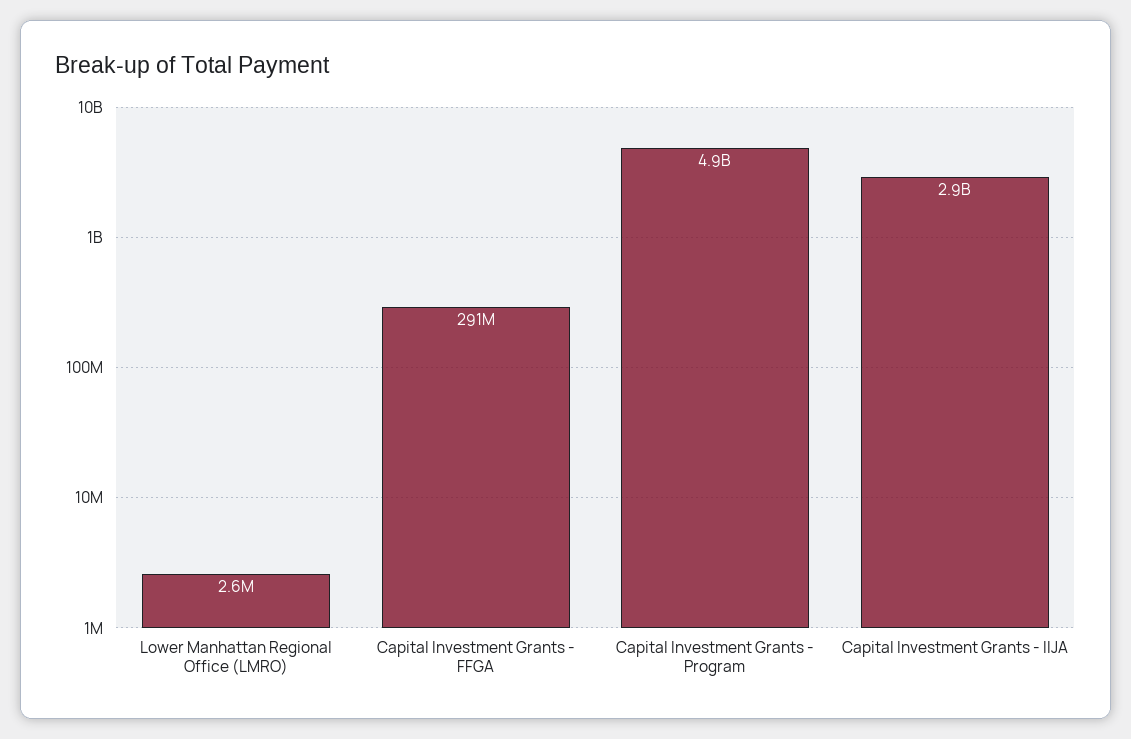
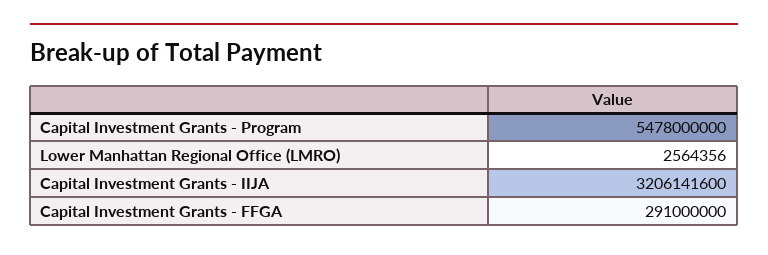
Capital Investment Grants - Program: 4900000000 -> 5478000000
Capital Investment Grants - IIJA: 2900000000 -> 3206141600

